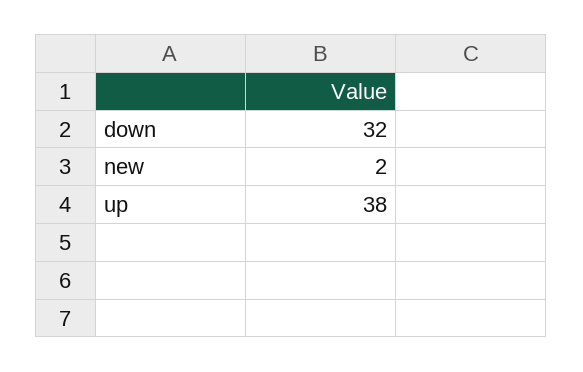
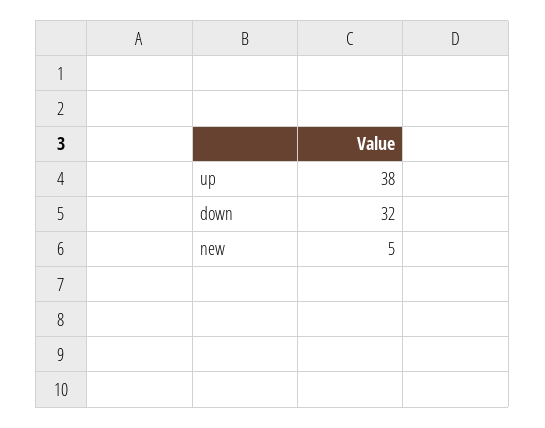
new: 2 -> 5

